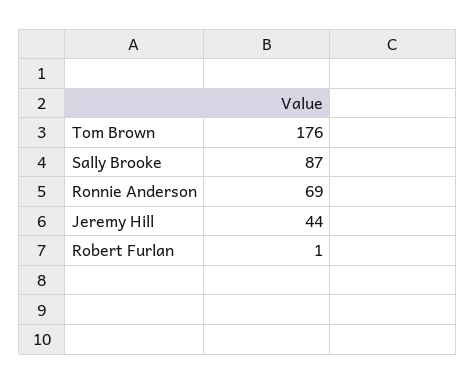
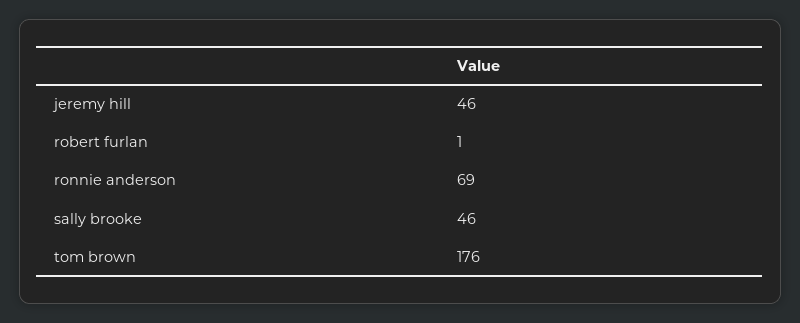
Sally Brooke: 87 -> 46
Jeremy Hill: 44 -> 46

